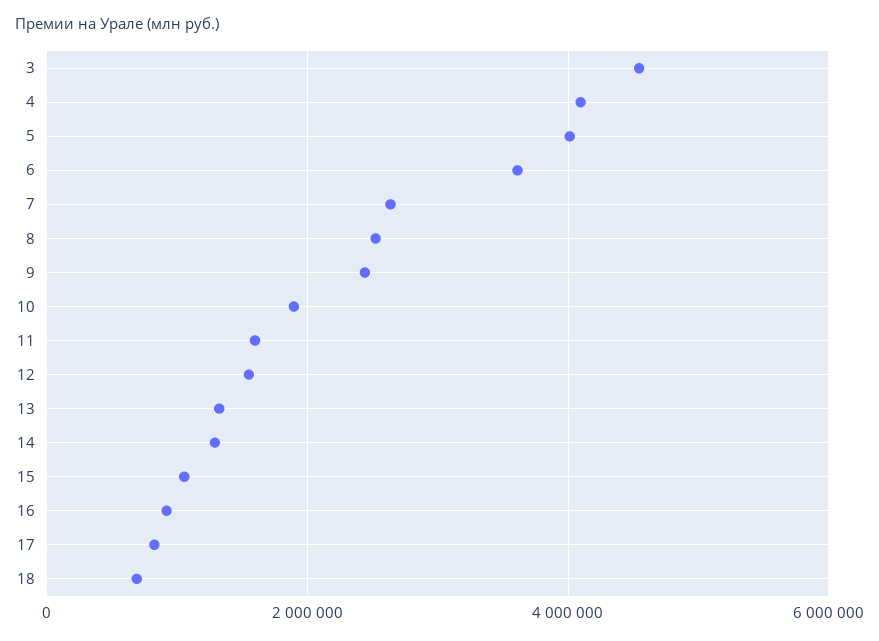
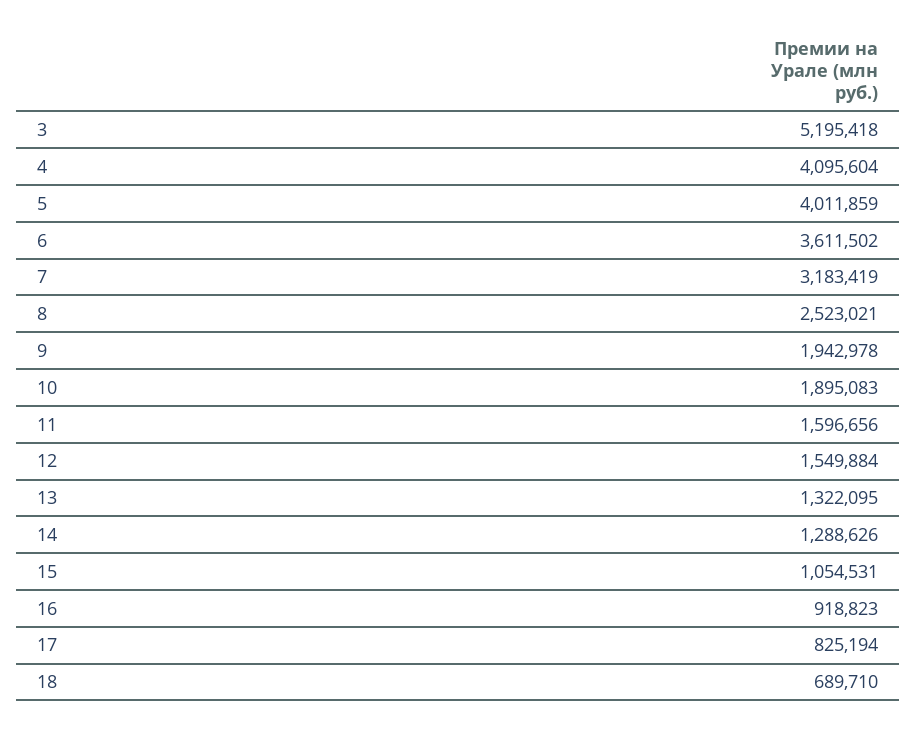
3: 4600000 -> 5195418
7: 2600000 -> 3183419
9: 2400000 -> 1942978

